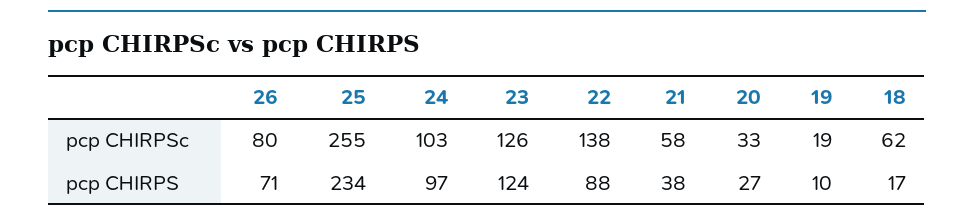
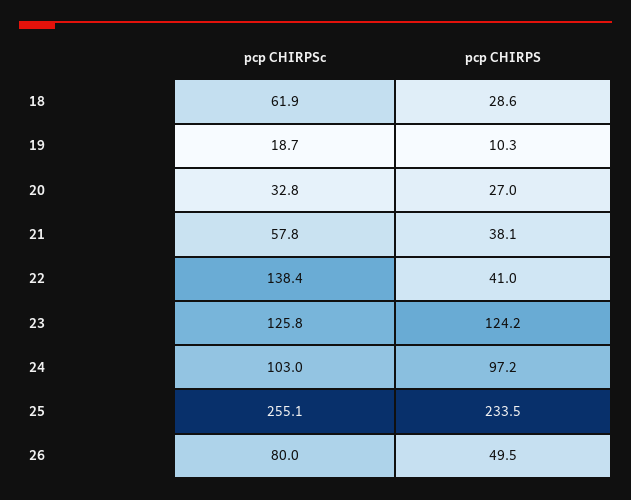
26, pcp CHIRPS: 71 -> 49.5
22, pcp CHIRPS: 88 -> 41
18, pcp CHIRPS: 17 -> 28.6

